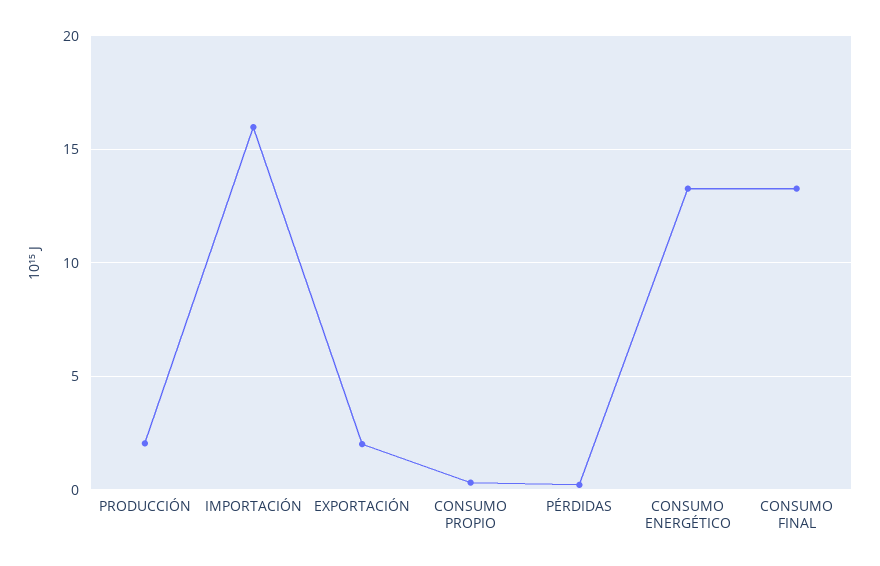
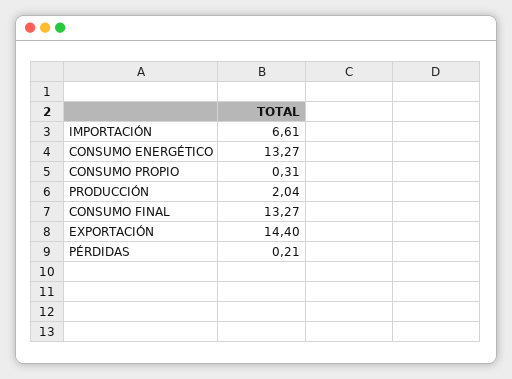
IMPORTACIÓN: 16 -> 6.61
EXPORTACIÓN: 2 -> 14.4

